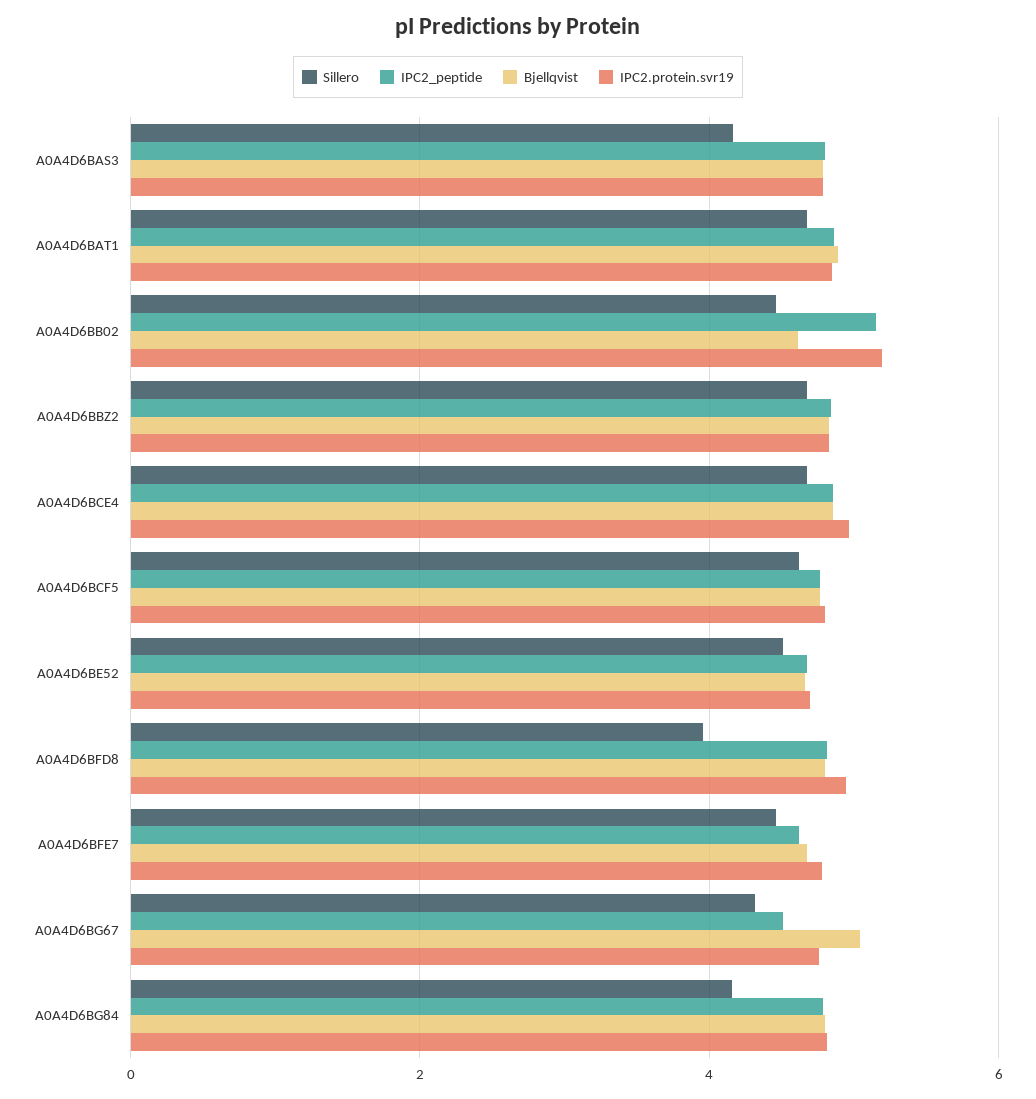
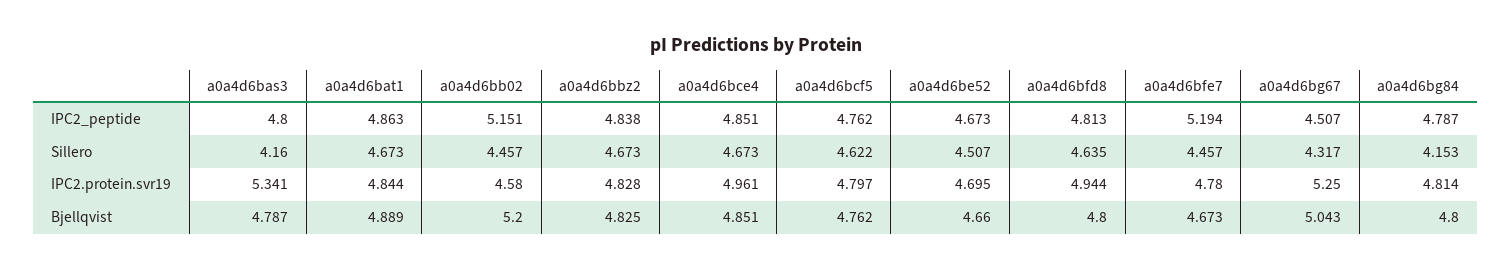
IPC2.protein.svr19, A0A4D6BAS3: 4.8 -> 5.341
Bjellqvist, A0A4D6BB02: 4.6 -> 5.2
IPC2.protein.svr19, A0A4D6BB02: 5.2 -> 4.58
Sillero, A0A4D6BFD8: 4 -> 4.635
IPC2_peptide, A0A4D6BFE7: 4.6 -> 5.194
IPC2.protein.svr19, A0A4D6BG67: 4.8 -> 5.25

